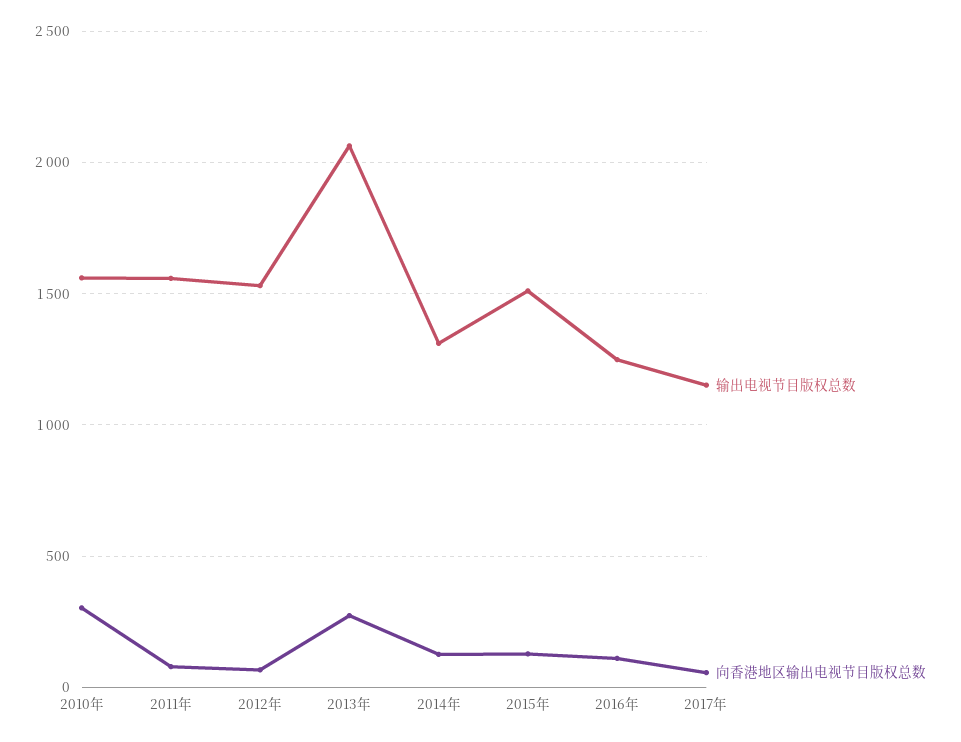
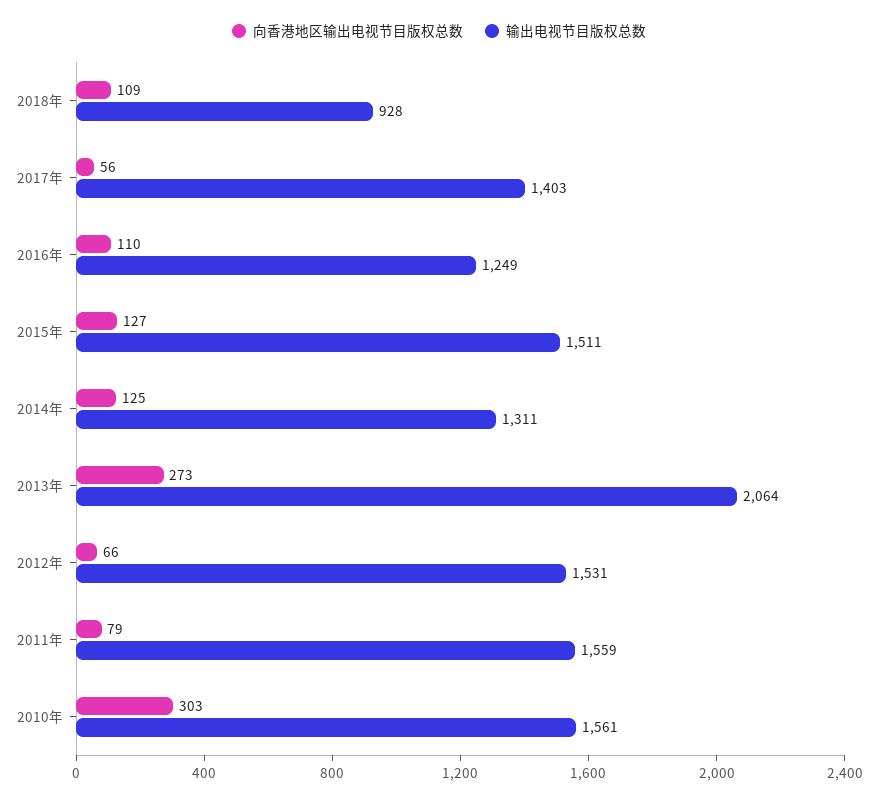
输出电视节目版权总数, 2017年: 1150 -> 1403
向香港地区输出电视节目版权总数, 2018年: none -> 109
输出电视节目版权总数, 2018年: none -> 928

